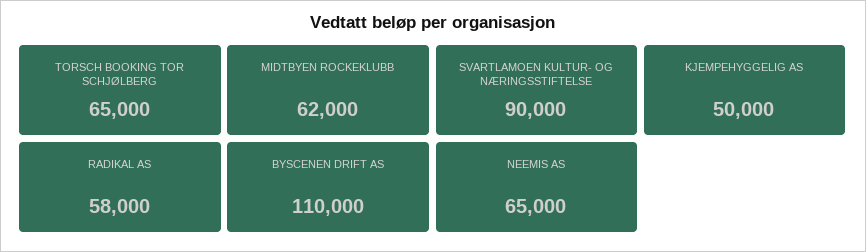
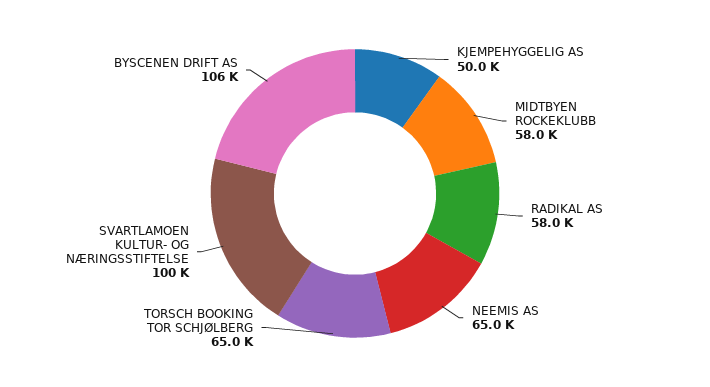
MIDTBYEN ROCKEKLUBB: 62000 -> 58000
SVARTLAMOEN KULTUR- OG NÆRINGSSTIFTELSE: 90000 -> 100000
BYSCENEN DRIFT AS: 110000 -> 106000

